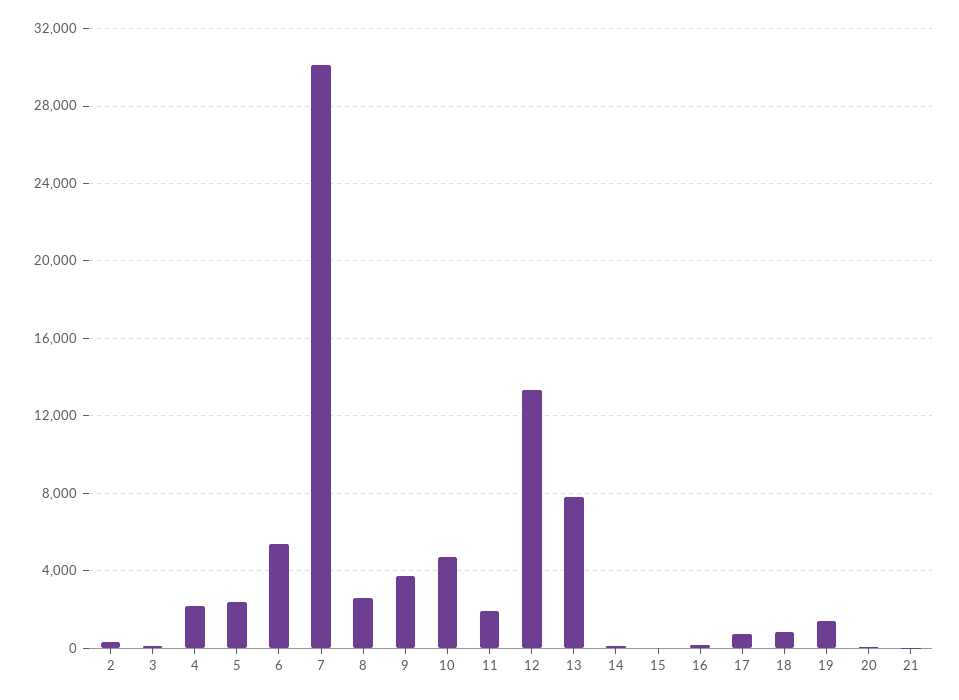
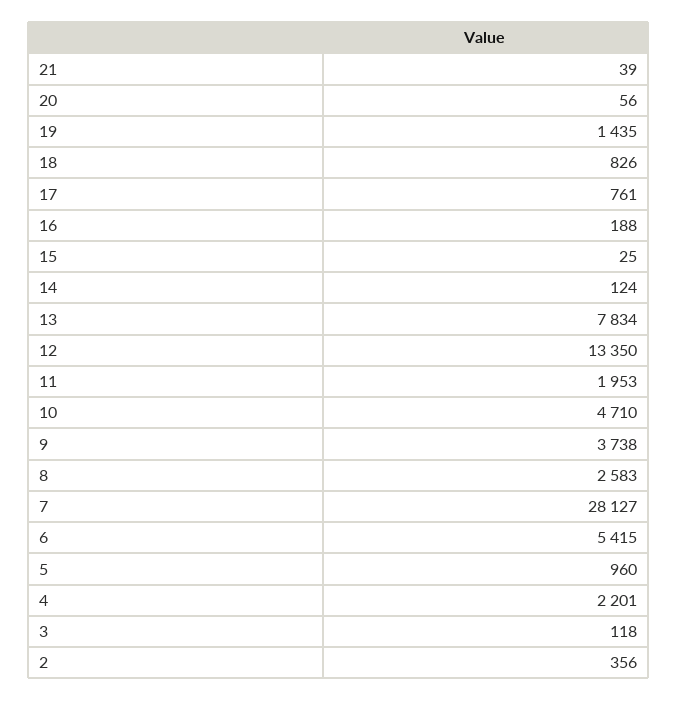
5: 2500 -> 960
7: 30000 -> 28127

